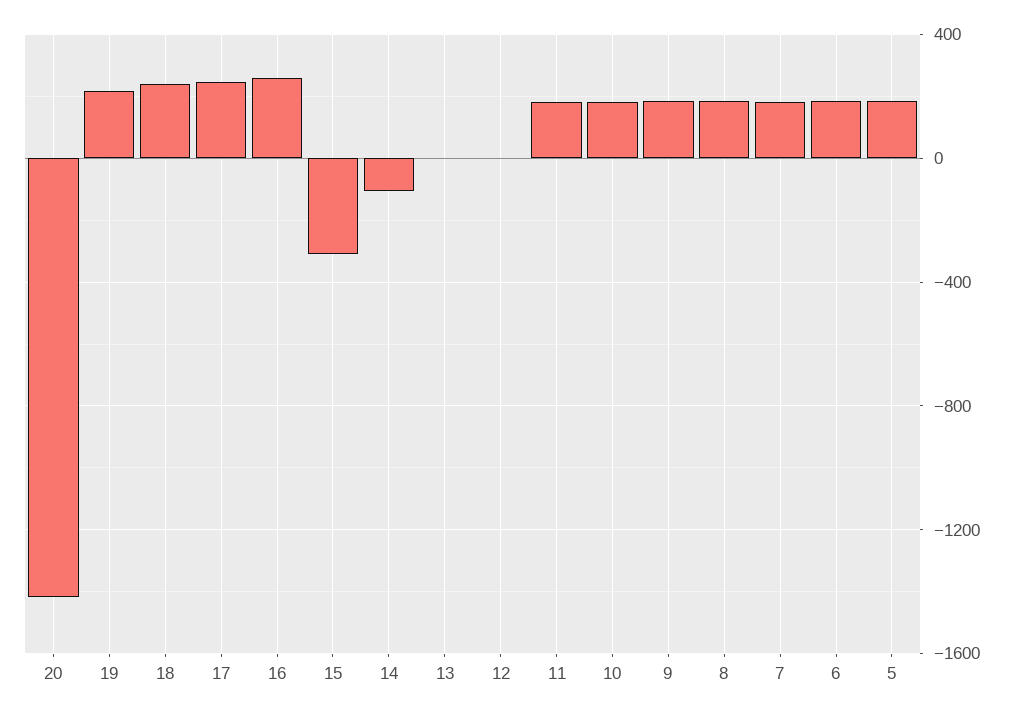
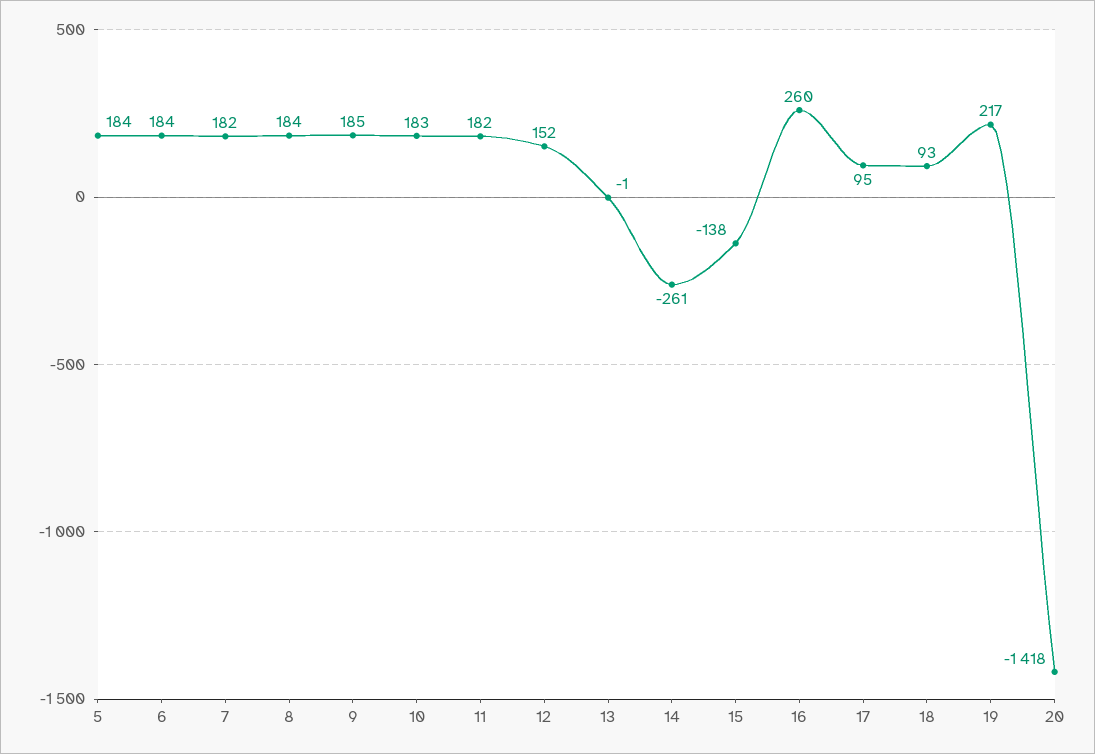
18: 250 -> 93
17: 250 -> 95
15: -300 -> -138
14: -100 -> -261
12: 0 -> 152

